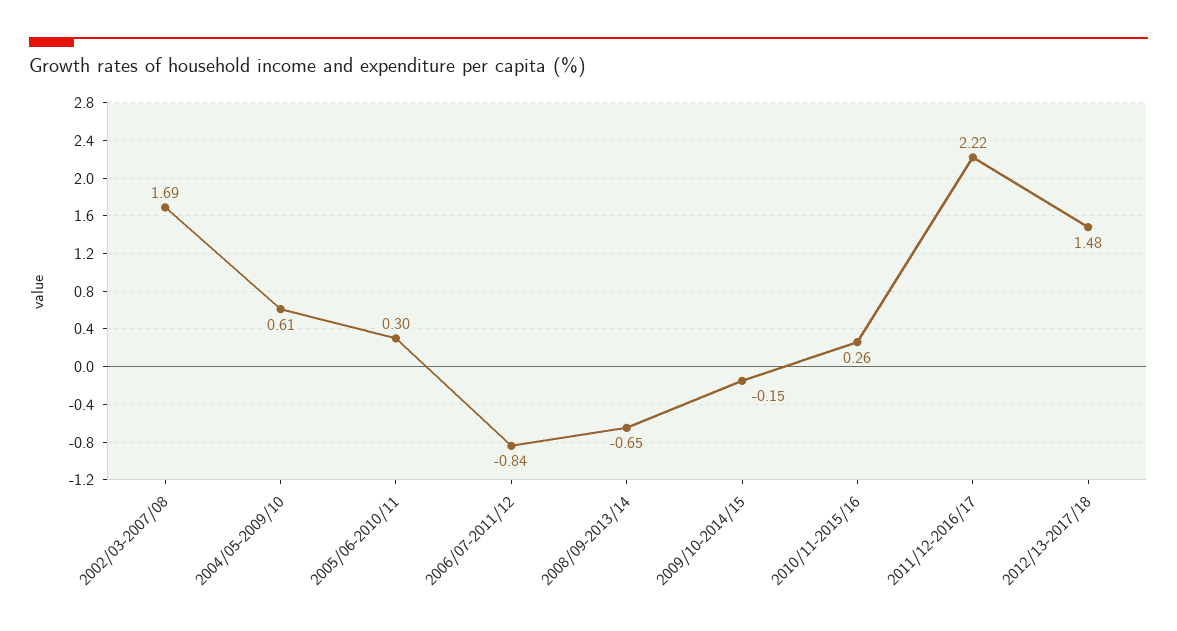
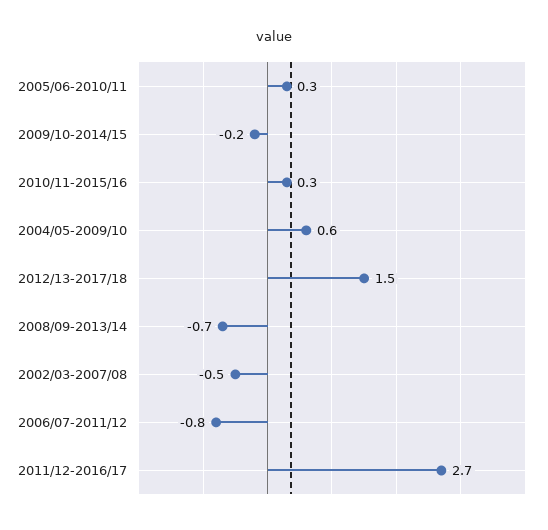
2002/03-2007/08: 1.69 -> -0.5
2011/12-2016/17: 2.22 -> 2.7

